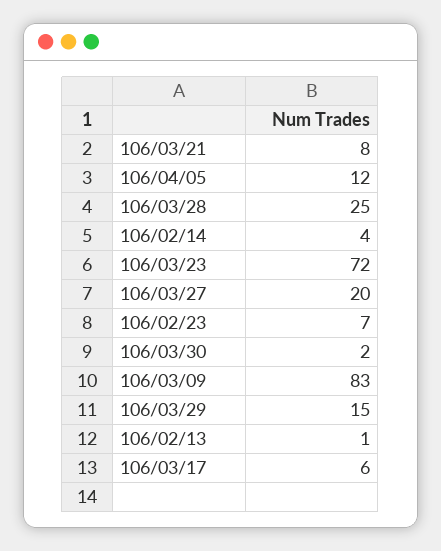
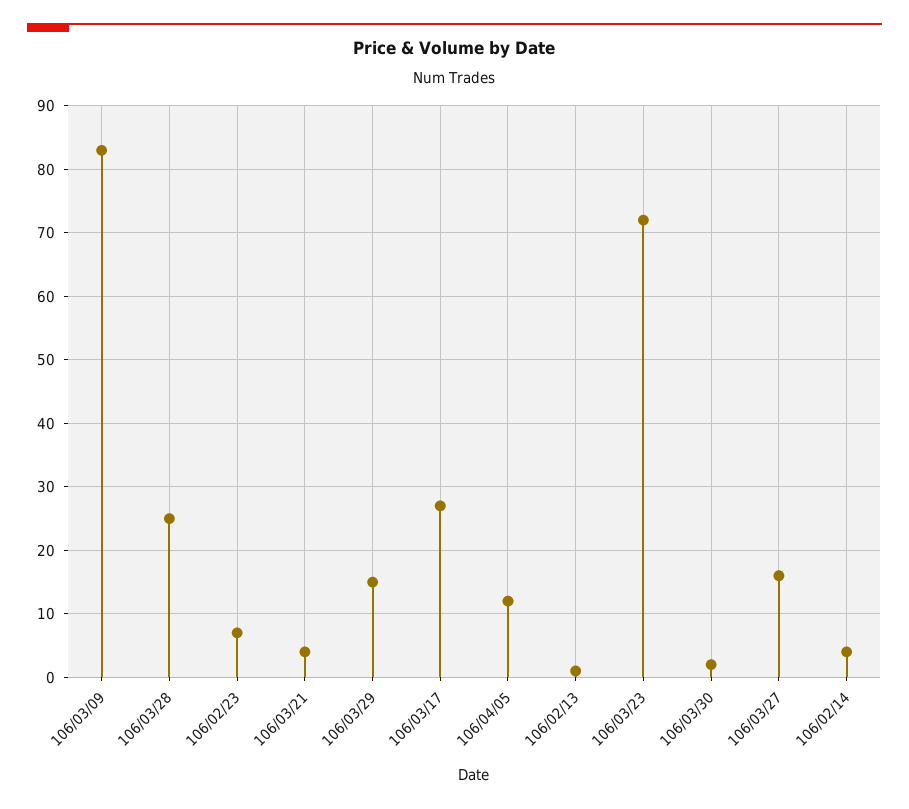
106/03/21: 8 -> 4
106/03/27: 20 -> 16
106/03/17: 6 -> 27

